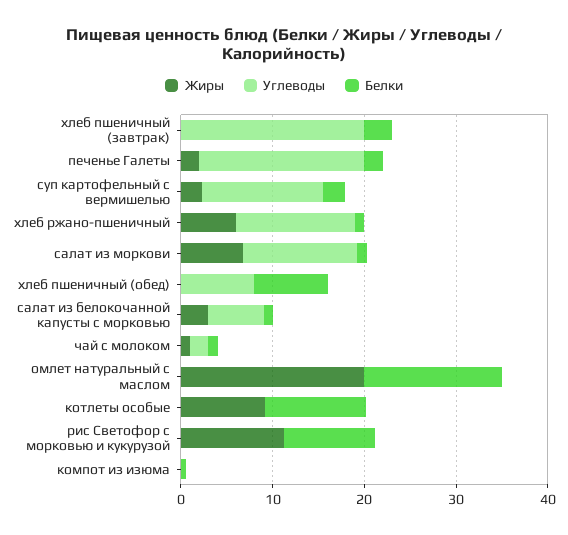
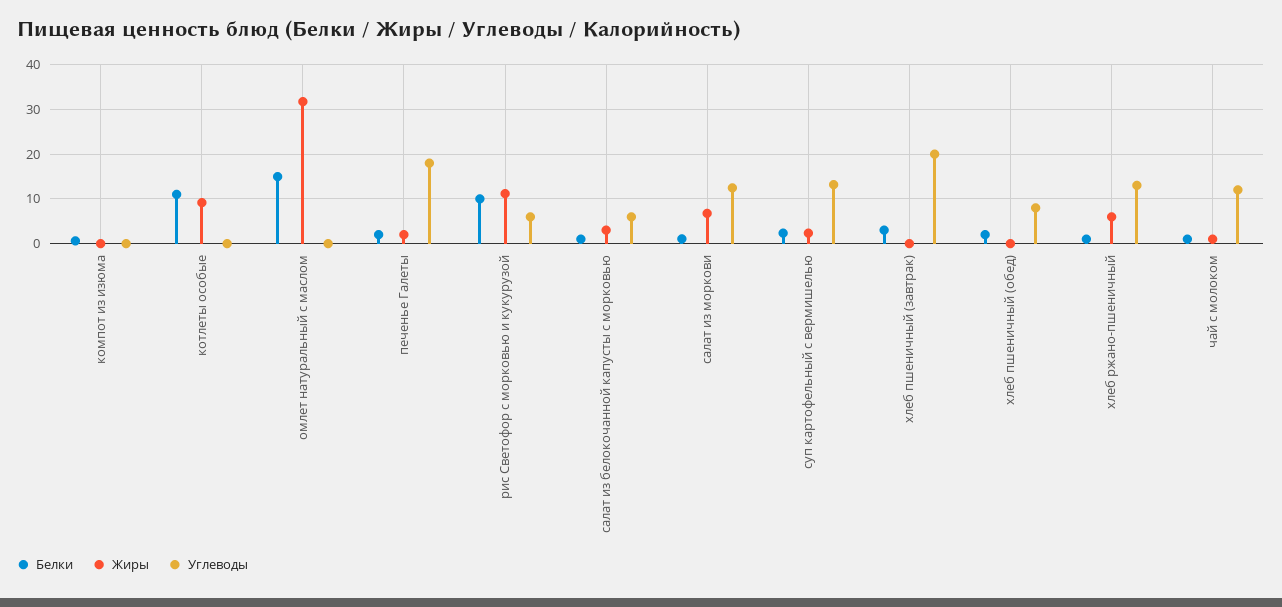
Белки, хлеб пшеничный (обед): 8 -> 2
Углеводы, чай с молоком: 2 -> 12
Жиры, омлет натуральный с маслом: 20 -> 32
Углеводы, рис Светофор с морковью и кукурузой: 0 -> 6

